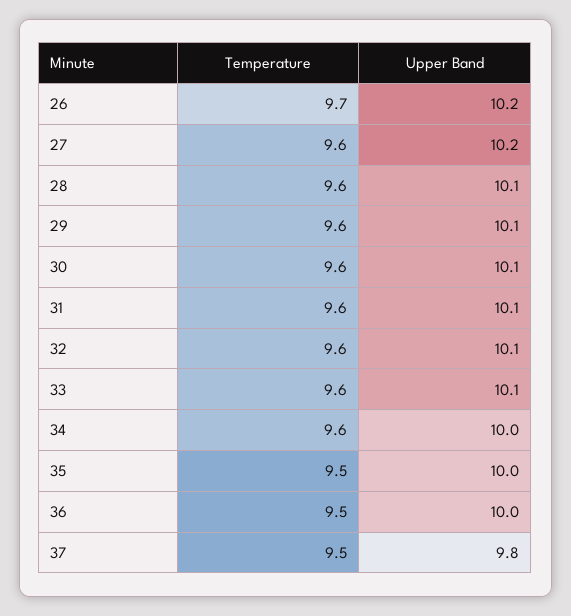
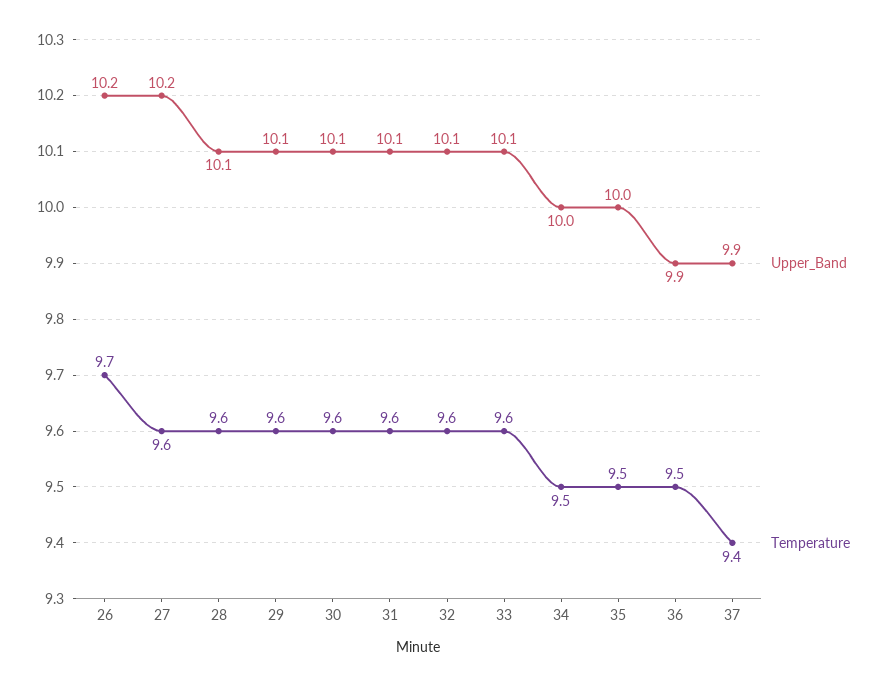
Temperature, 34: 9.6 -> 9.5
Upper Band, 36: 10 -> 9.9
Temperature, 37: 9.5 -> 9.4
Upper Band, 37: 9.8 -> 9.9

